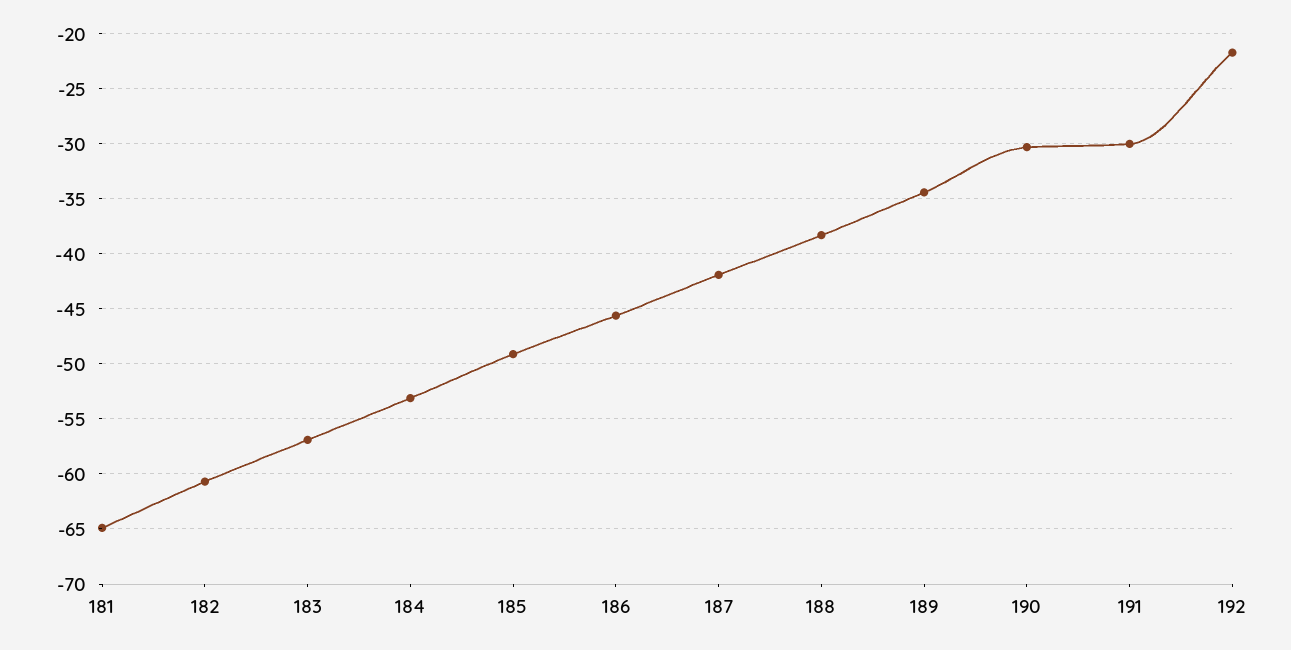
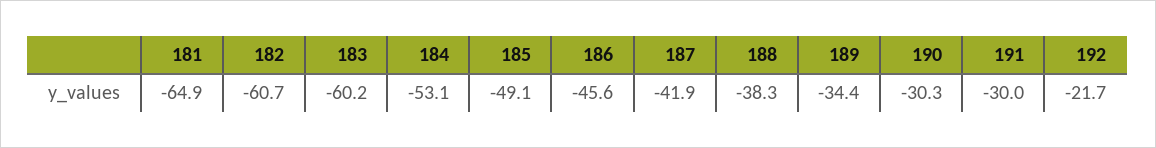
183: -57 -> -60.2

